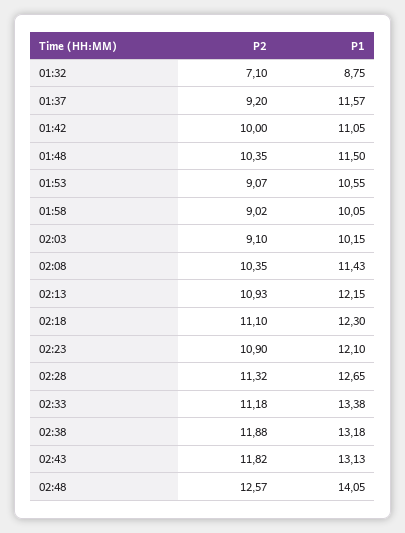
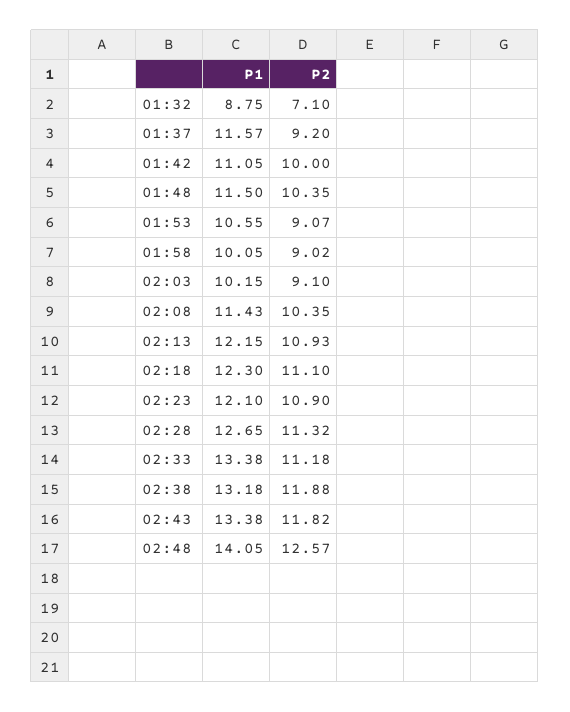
P1, 02:43: 13.13 -> 13.38

